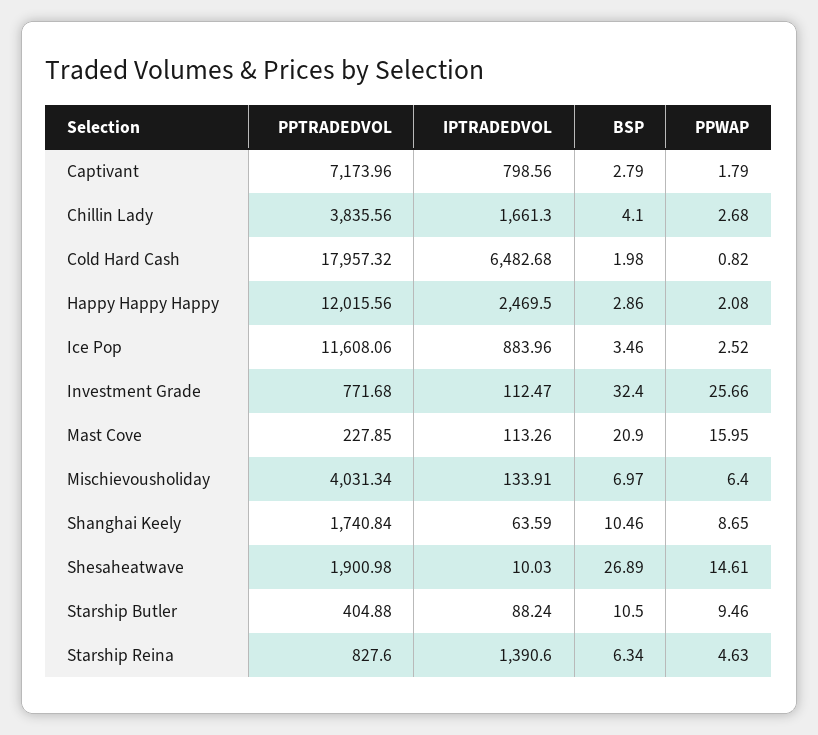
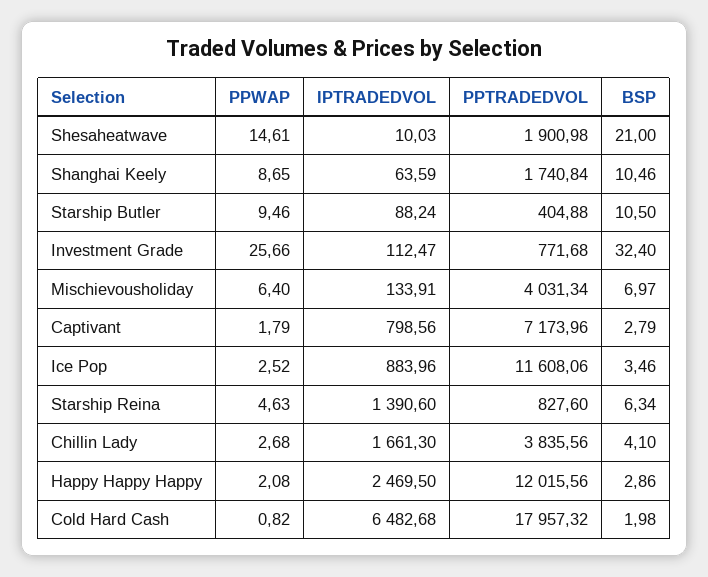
PPTRADEDVOL, Mast Cove: 227.85 -> none
IPTRADEDVOL, Mast Cove: 113.26 -> none
BSP, Mast Cove: 20.9 -> none
PPWAP, Mast Cove: 15.95 -> none
BSP, Shesaheatwave: 26.89 -> 21

